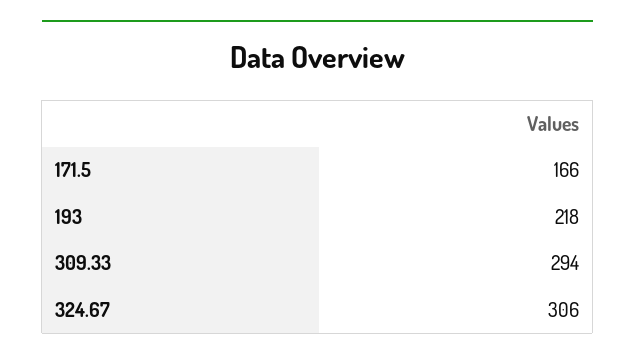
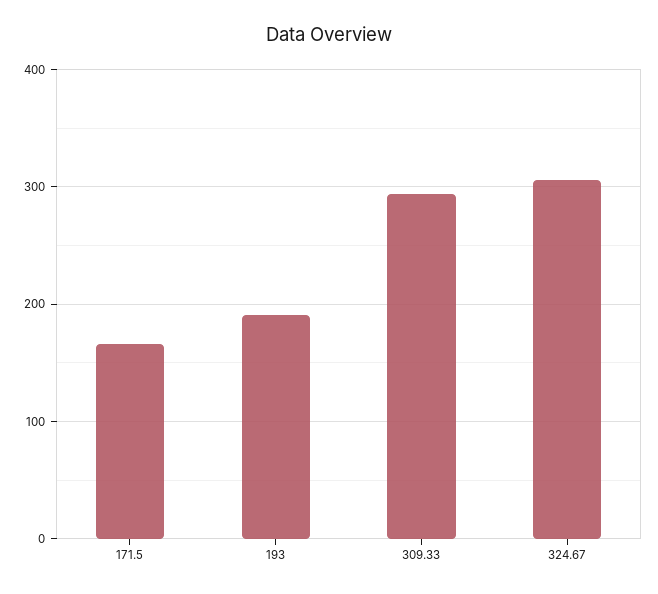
193: 218 -> 190

